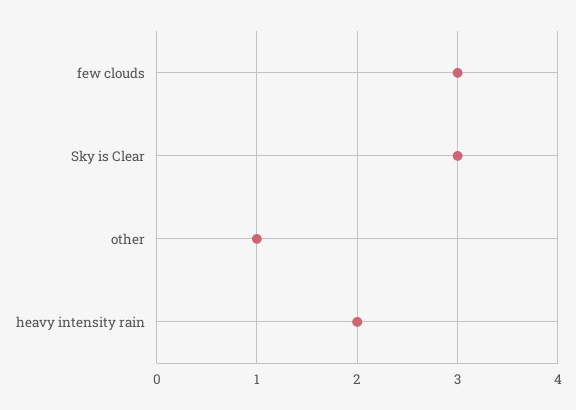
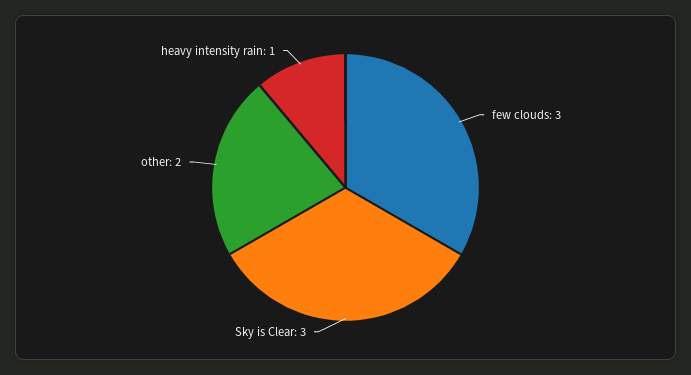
other: 1 -> 2
heavy intensity rain: 2 -> 1

